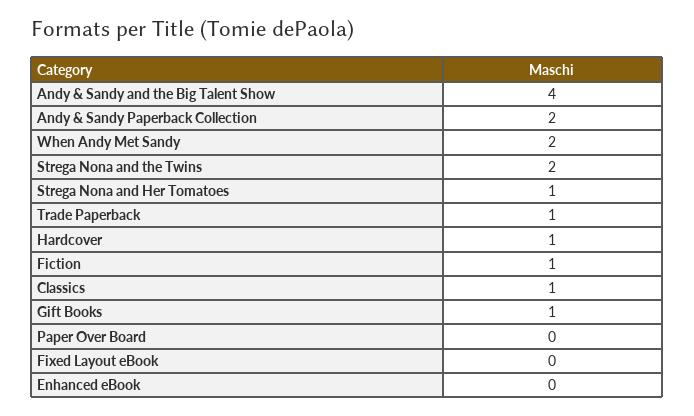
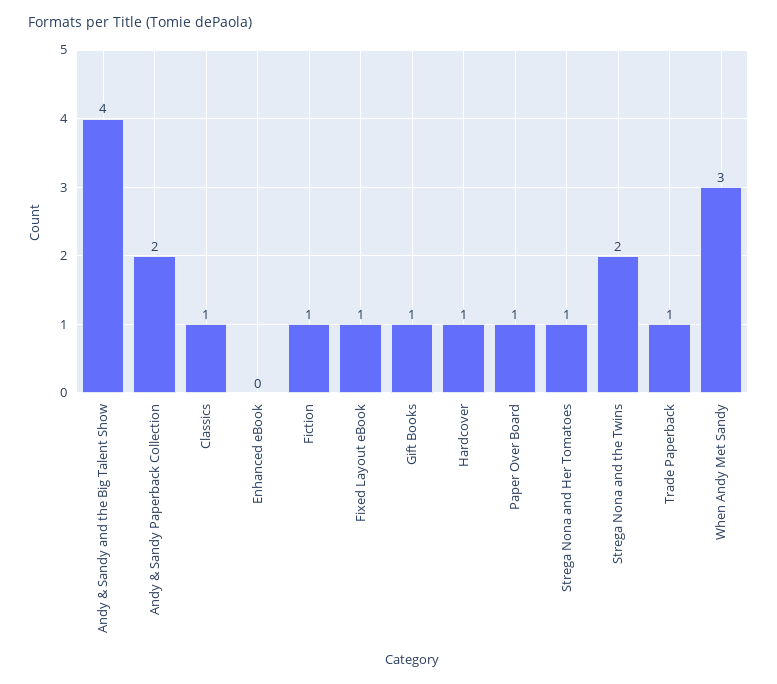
When Andy Met Sandy: 2 -> 3
Paper Over Board: 0 -> 1
Fixed Layout eBook: 0 -> 1

